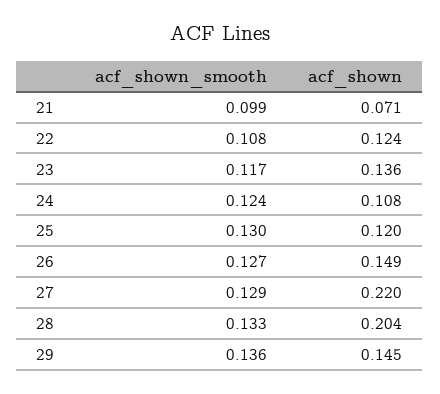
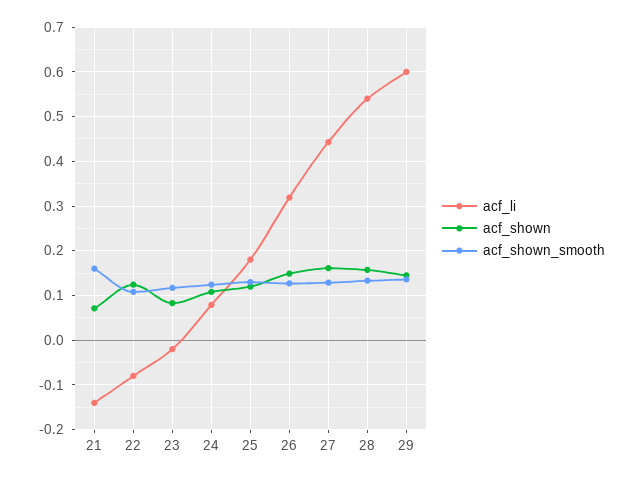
acf_shown_smooth, 21: 0.099 -> 0.16
acf_shown, 23: 0.136 -> 0.08
acf_shown, 27: 0.22 -> 0.16
acf_shown, 28: 0.204 -> 0.16
acf_li, 21: none -> -0.14
acf_li, 22: none -> -0.08
acf_li, 23: none -> -0.02
acf_li, 24: none -> 0.08
acf_li, 25: none -> 0.18
acf_li, 26: none -> 0.32
acf_li, 27: none -> 0.44
acf_li, 28: none -> 0.54
acf_li, 29: none -> 0.6

